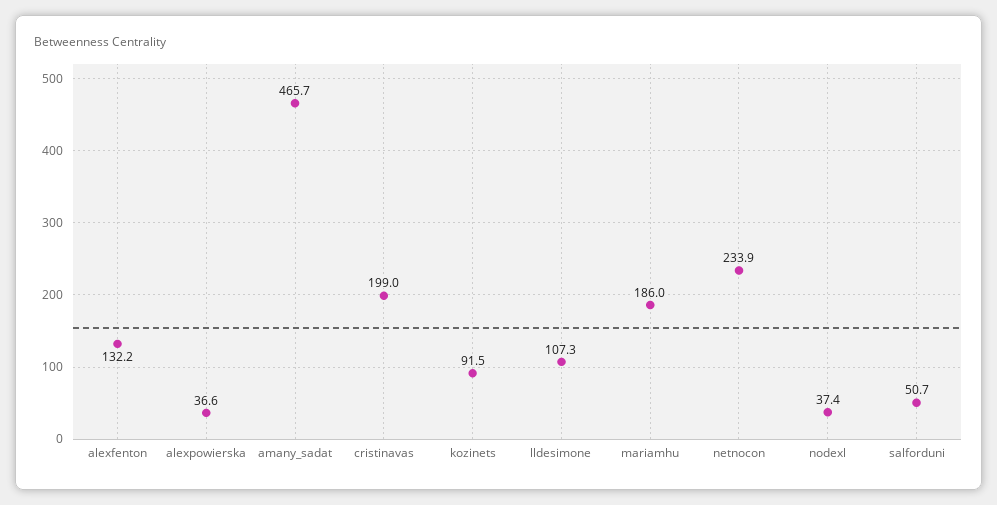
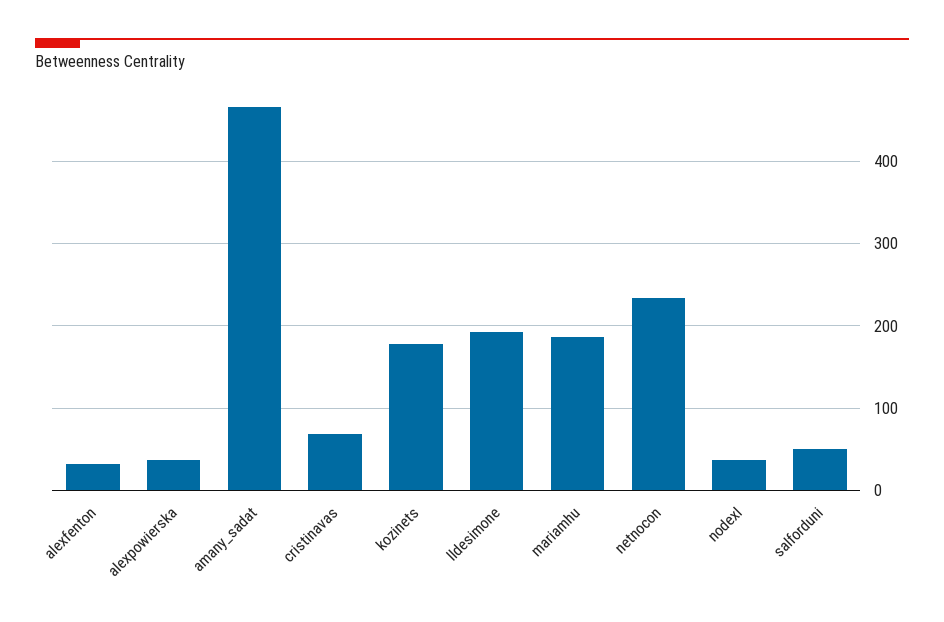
alexfenton: 132.2 -> 30
cristinavas: 199 -> 70
kozinets: 91.5 -> 180
lldesimone: 107.3 -> 190

